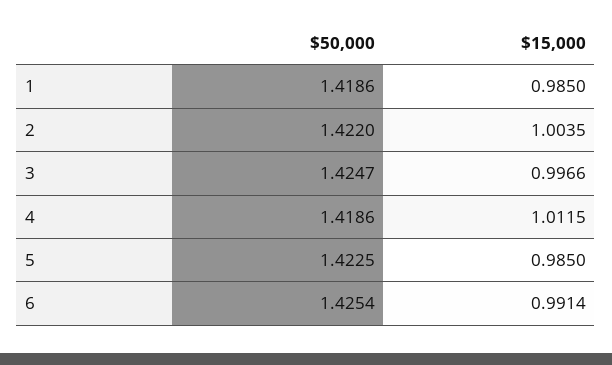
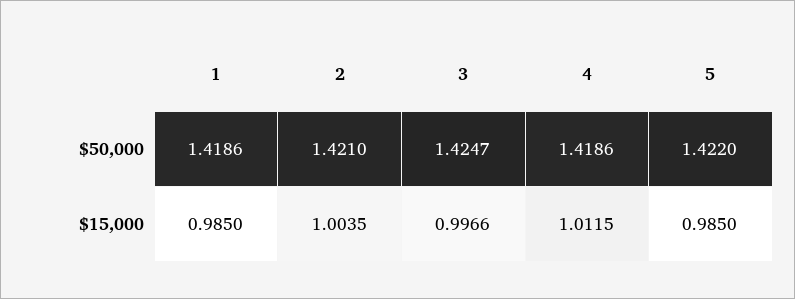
$50,000, 2: 1.422 -> 1.421
$50,000, 5: 1.4225 -> 1.422
$50,000, 6: 1.4254 -> none
$15,000, 6: 0.9914 -> none

